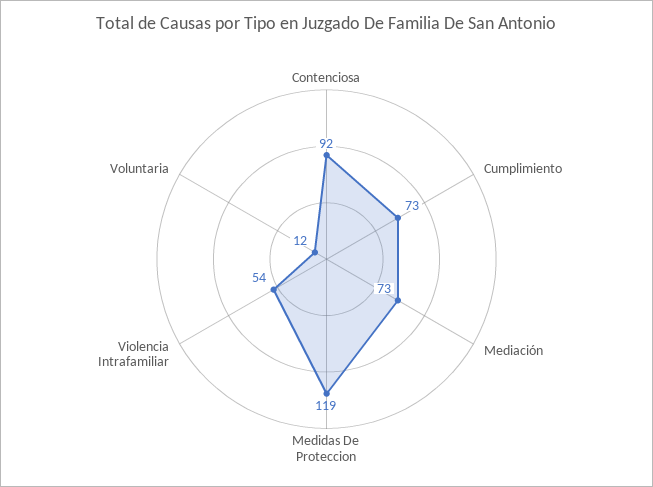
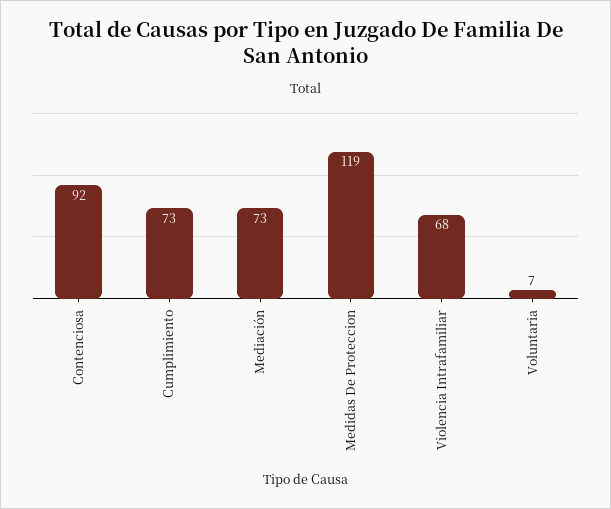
Violencia Intrafamiliar: 54 -> 68
Voluntaria: 12 -> 7

